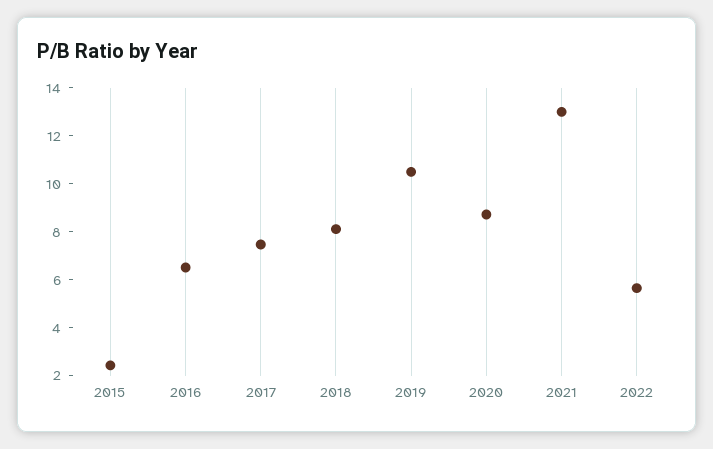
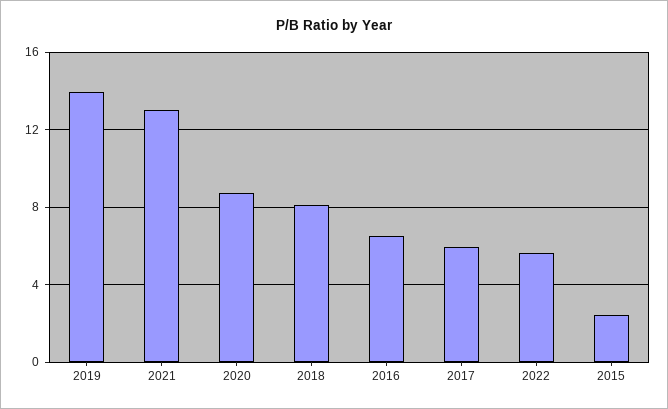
2017: 7.5 -> 6
2019: 10.5 -> 14

